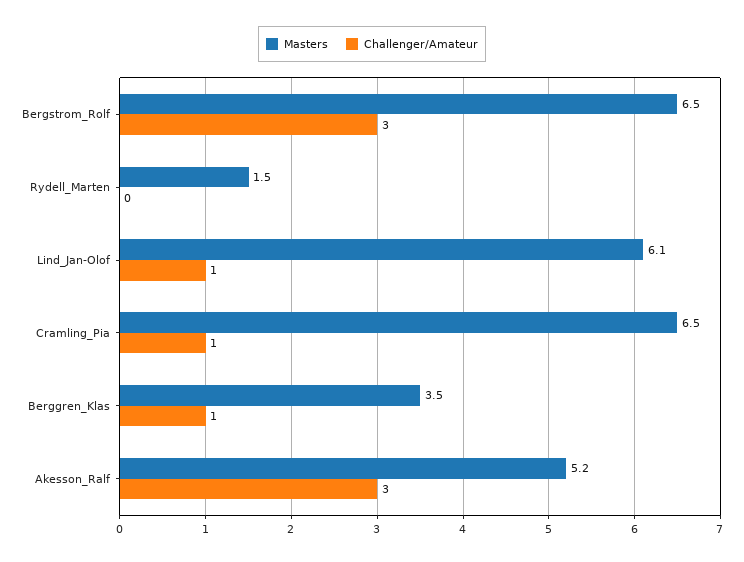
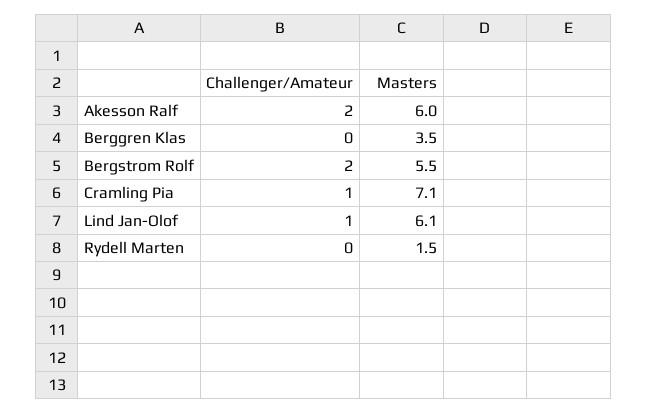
Masters, Bergstrom_Rolf: 6.5 -> 5.5
Challenger/Amateur, Bergstrom_Rolf: 3 -> 2
Masters, Cramling_Pia: 6.5 -> 7.1
Challenger/Amateur, Berggren_Klas: 1 -> 0
Masters, Akesson_Ralf: 5.2 -> 6
Challenger/Amateur, Akesson_Ralf: 3 -> 2

